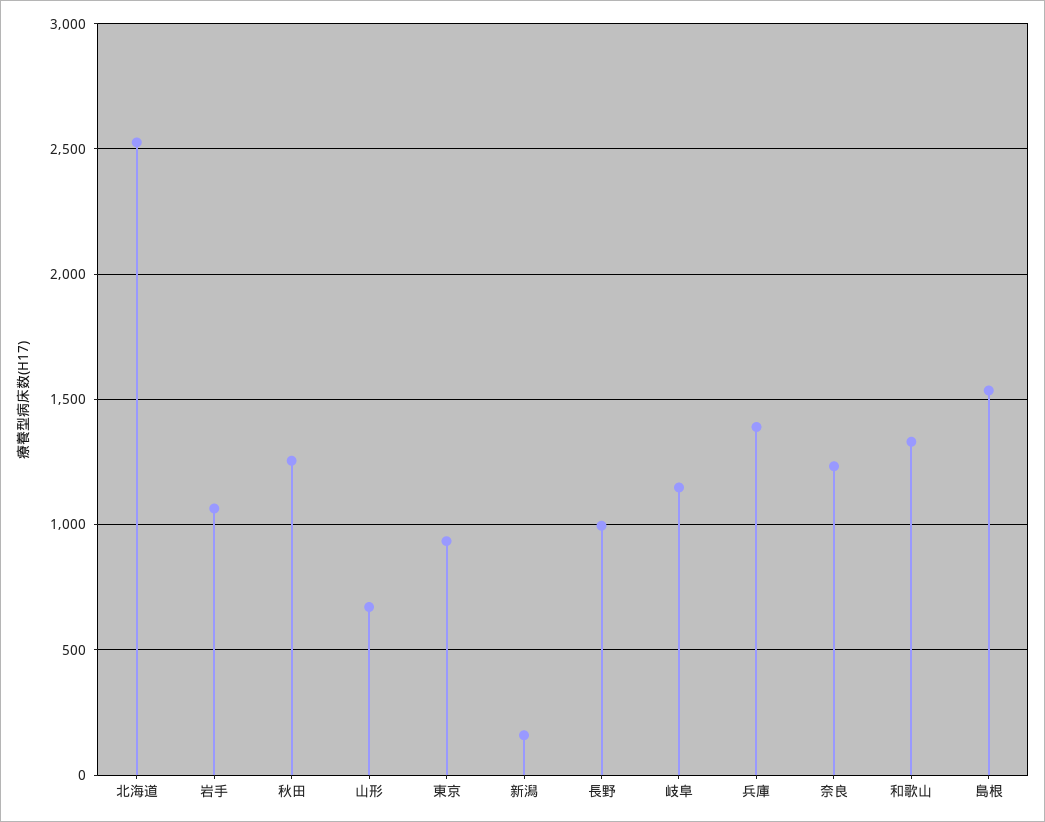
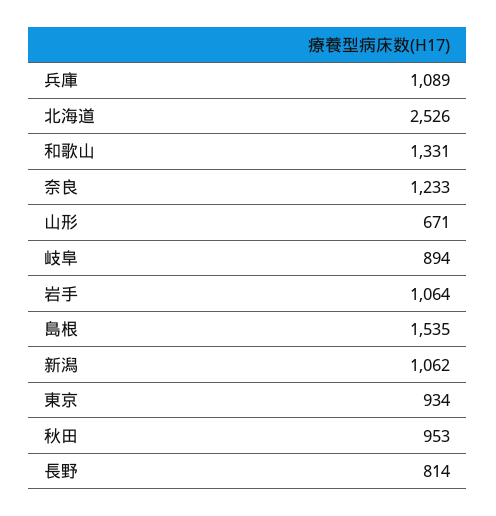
秋田: 1250 -> 953
新潟: 150 -> 1062
長野: 1000 -> 814
岐阜: 1150 -> 894
兵庫: 1400 -> 1089

